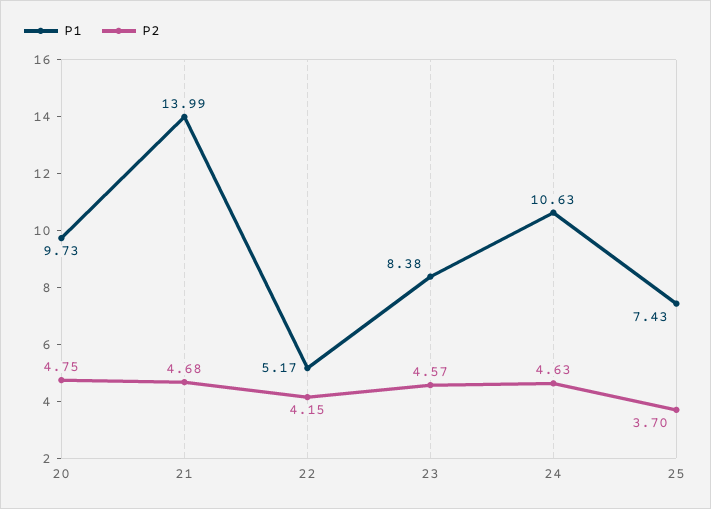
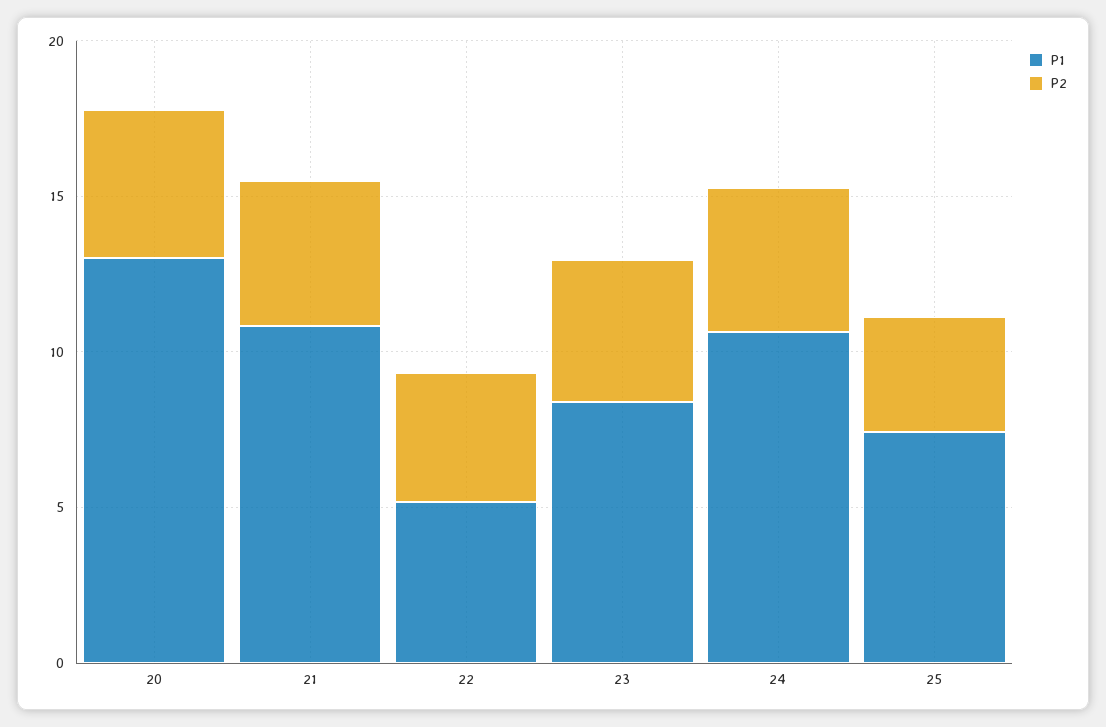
P1, 20: 9.73 -> 13
P1, 21: 13.99 -> 11

